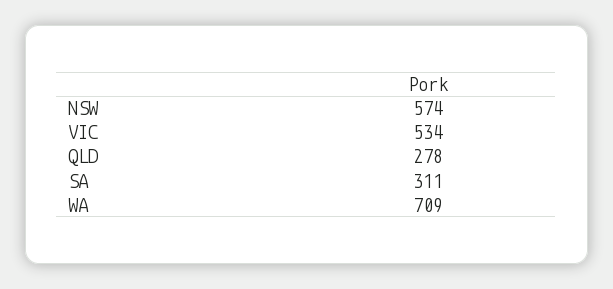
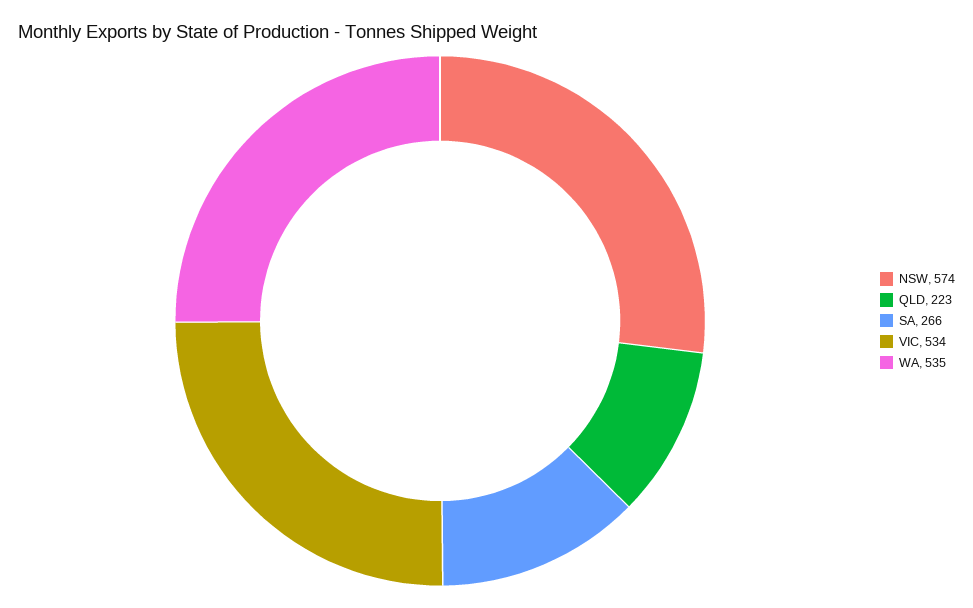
QLD: 278 -> 223
SA: 311 -> 266
WA: 709 -> 535

